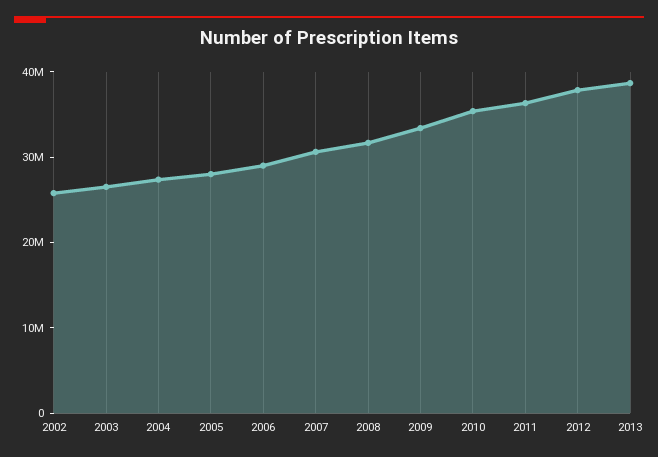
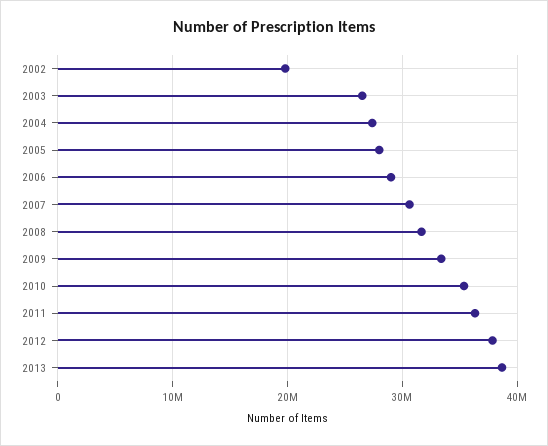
2002: 26000000 -> 20000000

